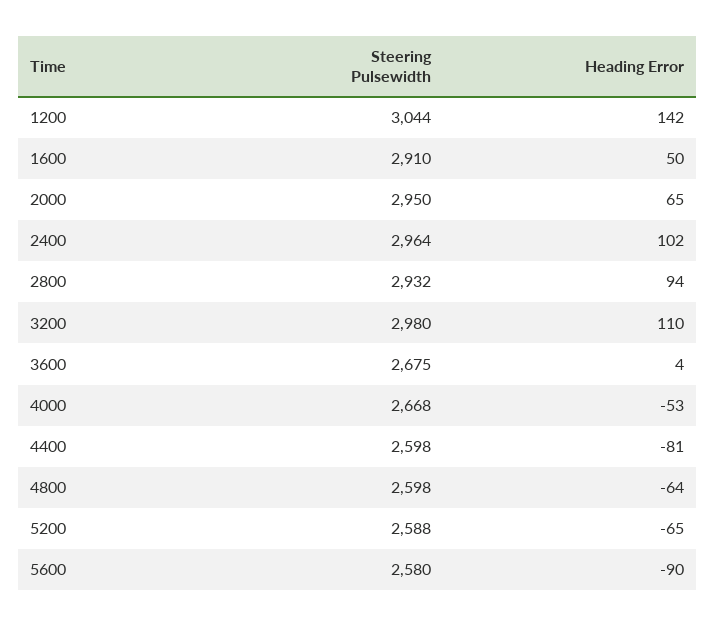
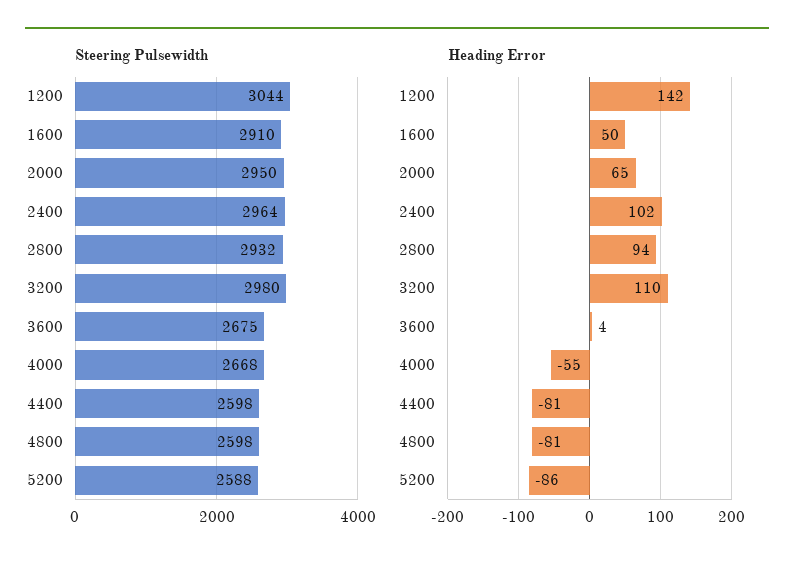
Heading Error, 4000: -53 -> -55
Heading Error, 4800: -64 -> -81
Heading Error, 5200: -65 -> -86
Steering Pulsewidth, 5600: 2580 -> none
Heading Error, 5600: -90 -> none

